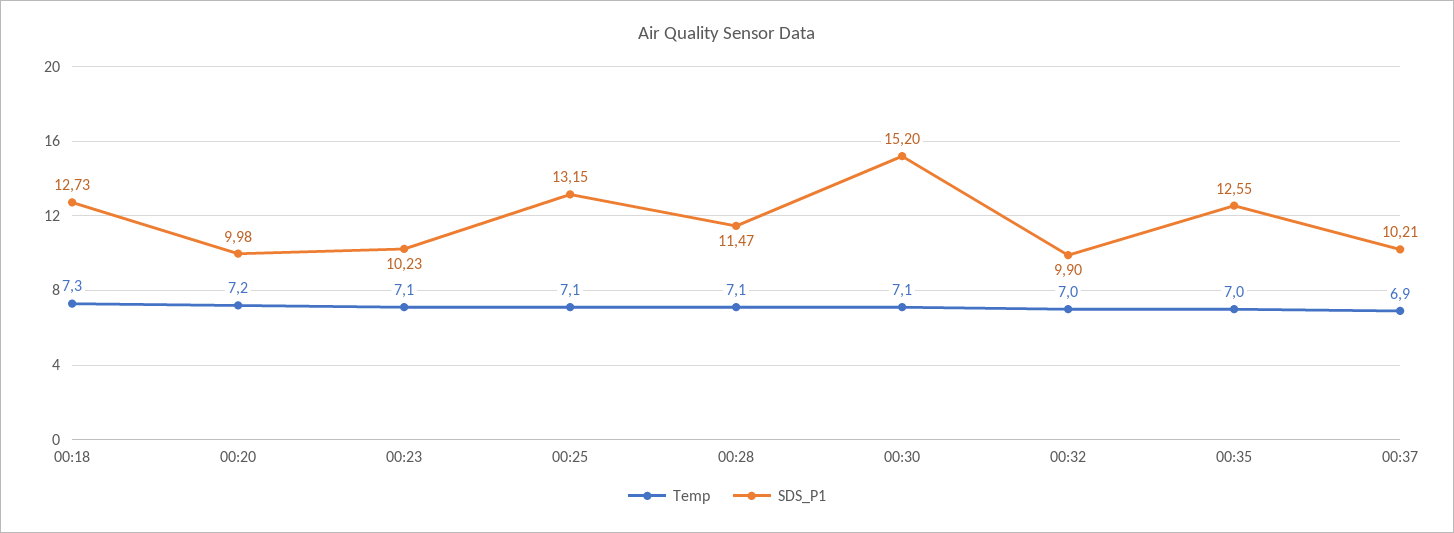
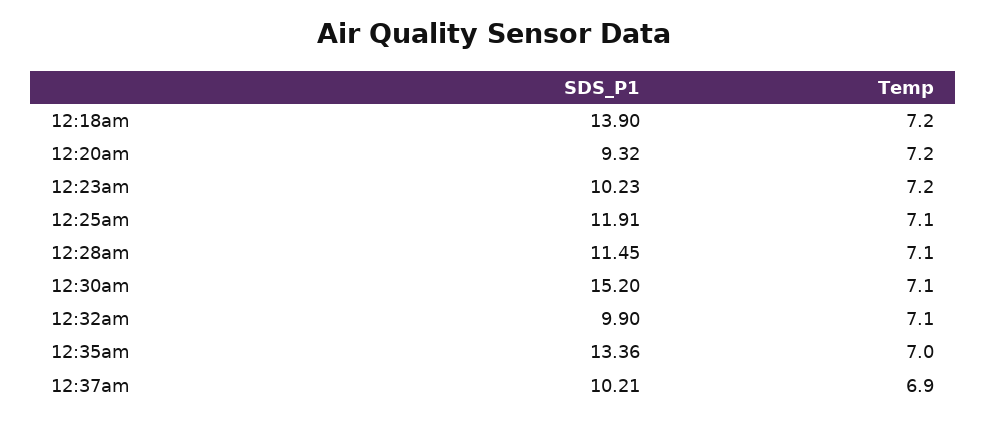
Temp, 00:18: 7.3 -> 7.2
SDS_P1, 00:18: 12.73 -> 13.9
SDS_P1, 00:20: 9.98 -> 9.32
Temp, 00:23: 7.1 -> 7.2
SDS_P1, 00:25: 13.15 -> 11.91
SDS_P1, 00:28: 11.47 -> 11.45
Temp, 00:32: 7 -> 7.1
SDS_P1, 00:35: 12.55 -> 13.36

